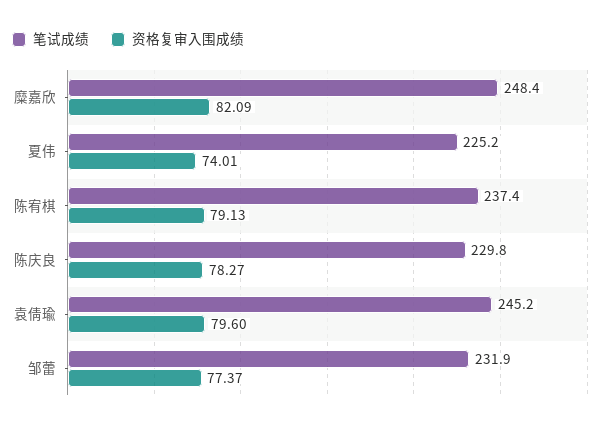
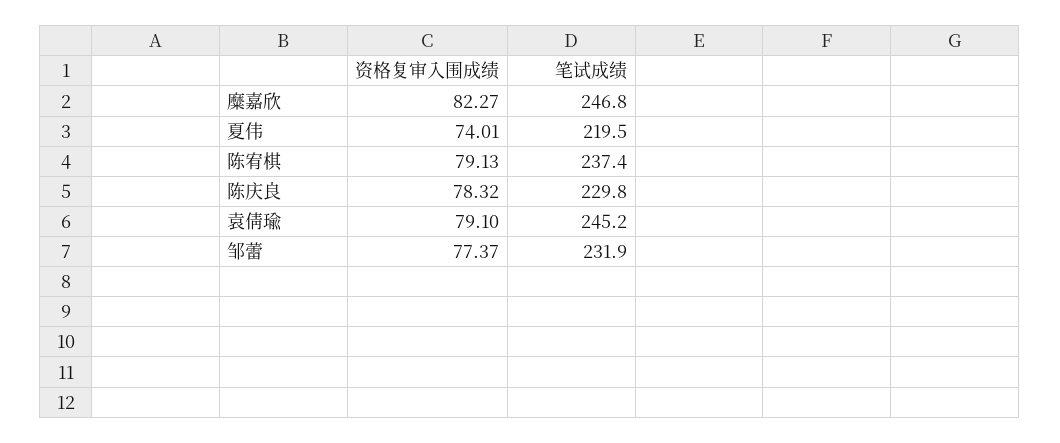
笔试成绩, 糜嘉欣: 248.4 -> 246.8
资格复审入围成绩, 糜嘉欣: 82.09 -> 82.27
笔试成绩, 夏伟: 225.2 -> 219.5
资格复审入围成绩, 陈庆良: 78.27 -> 78.32
资格复审入围成绩, 袁倩瑜: 79.6 -> 79.1

